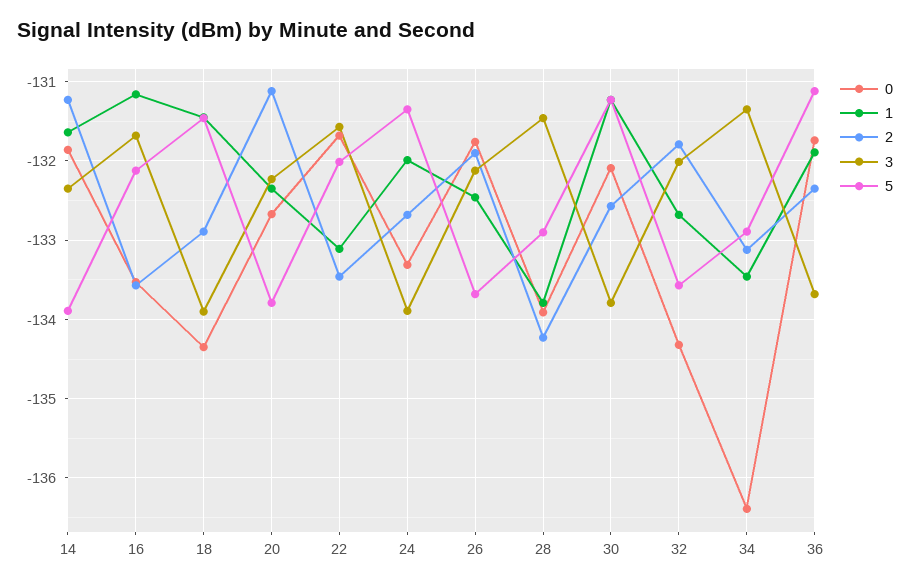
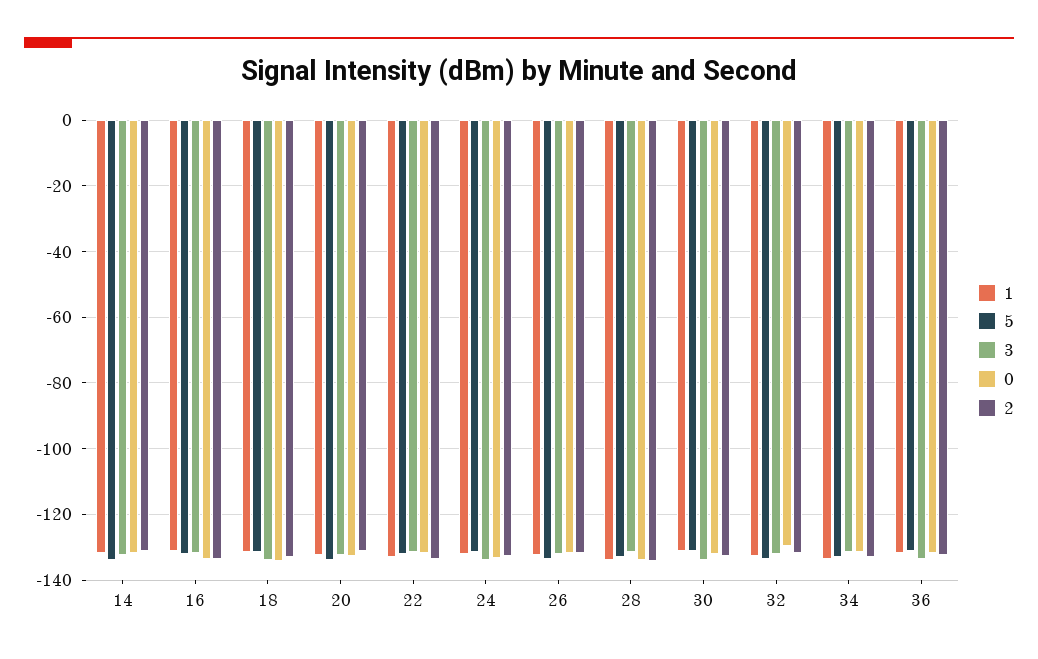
0, 32: -134.3 -> -130
0, 34: -136.4 -> -132

